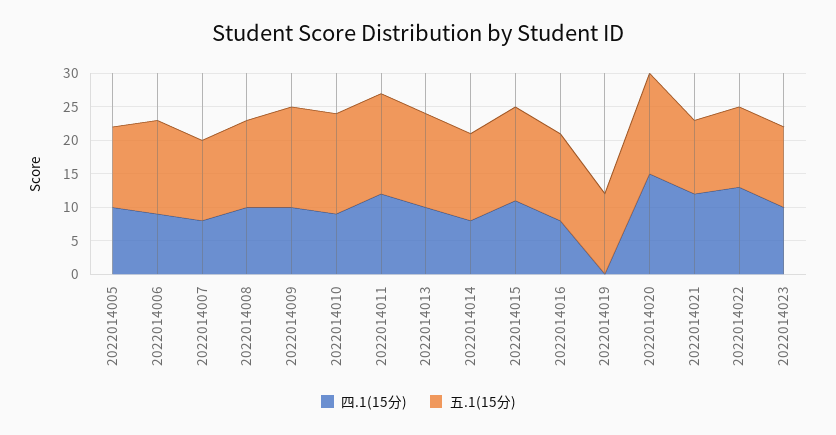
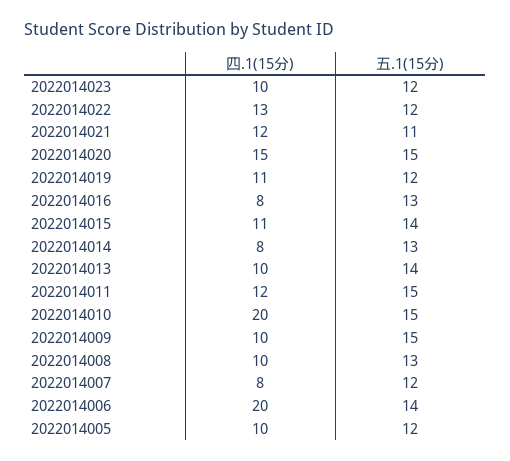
四.1(15分), 2022014006: 10 -> 20
四.1(15分), 2022014010: 10 -> 20
四.1(15分), 2022014019: 0 -> 11

